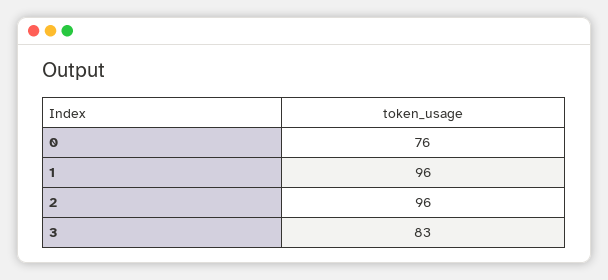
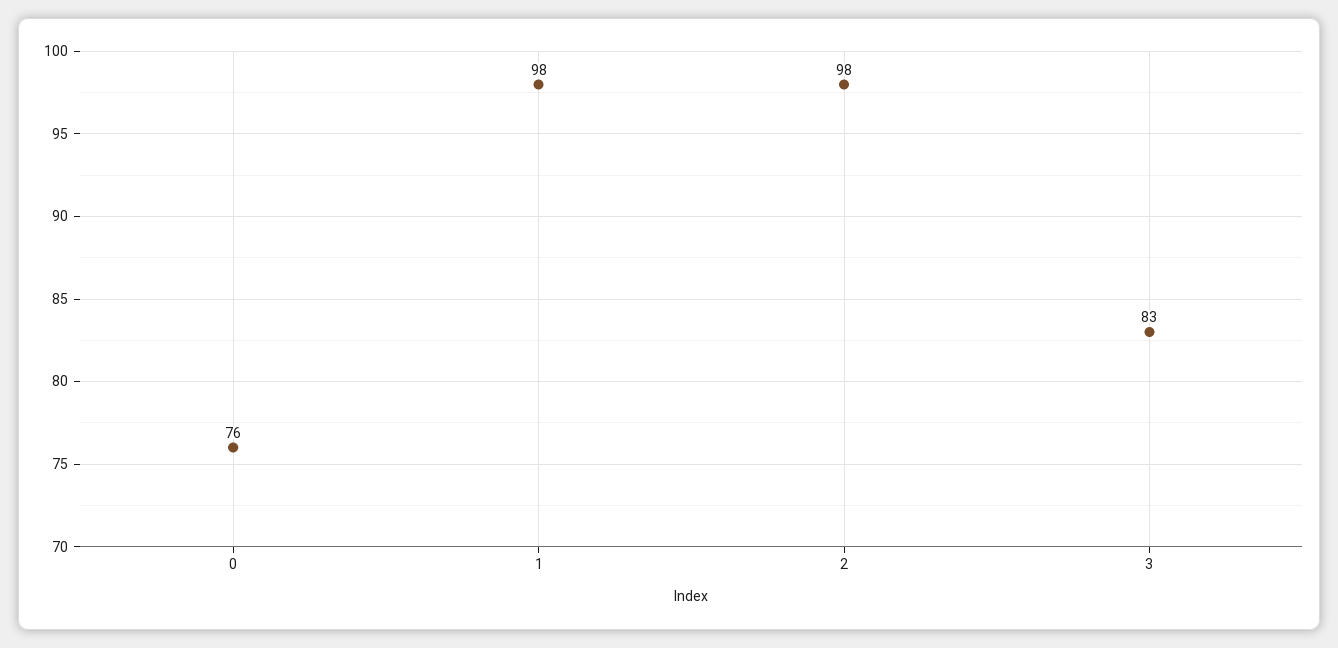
1: 96 -> 98
2: 96 -> 98

